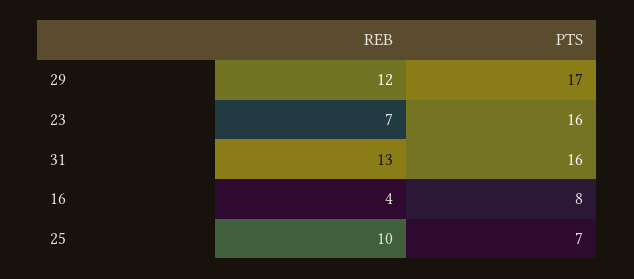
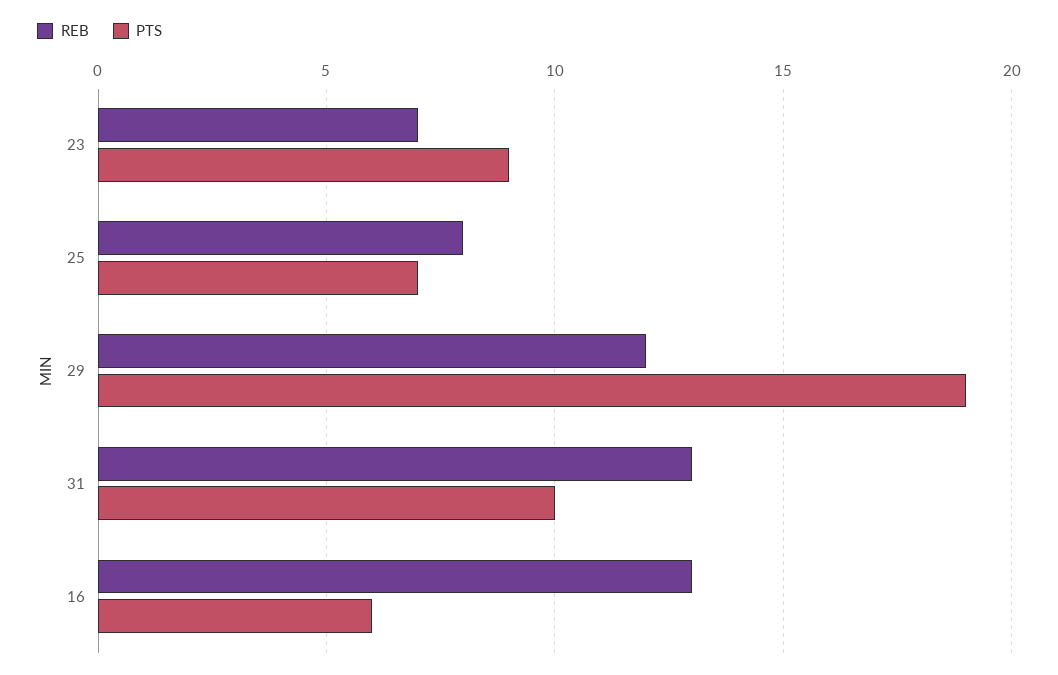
PTS, 29: 17 -> 19
PTS, 23: 16 -> 9
PTS, 31: 16 -> 10
REB, 16: 4 -> 13
PTS, 16: 8 -> 6
REB, 25: 10 -> 8

